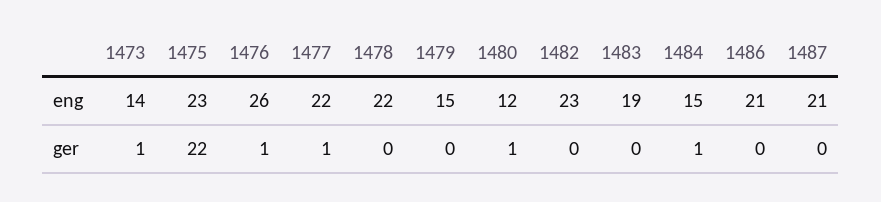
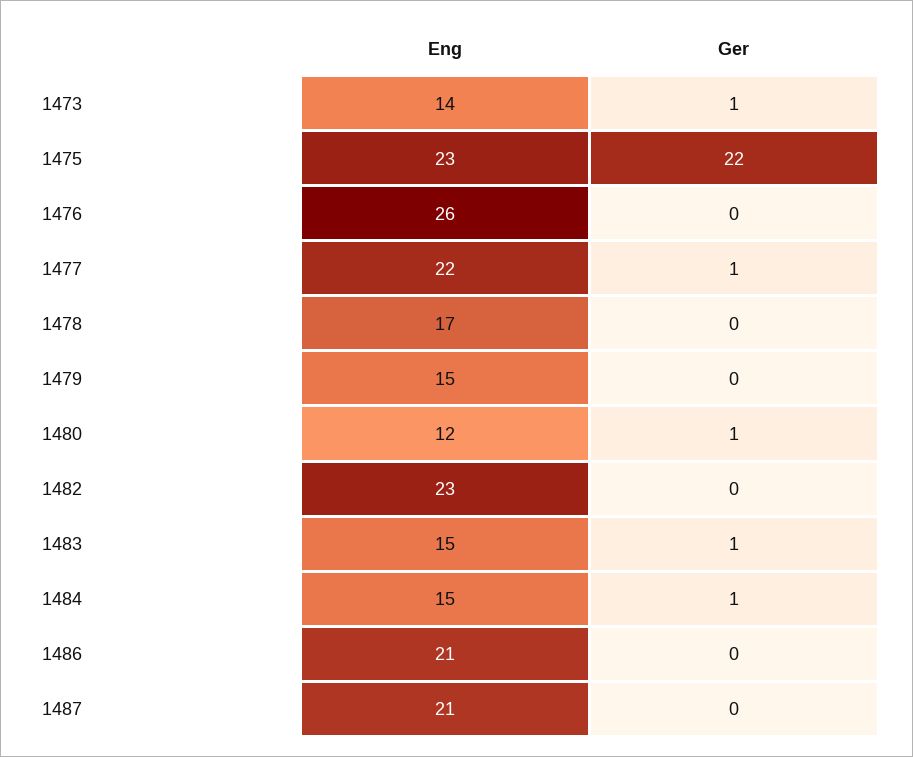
1478, eng: 22 -> 17
1483, eng: 19 -> 15
1476, ger: 1 -> 0
1483, ger: 0 -> 1

